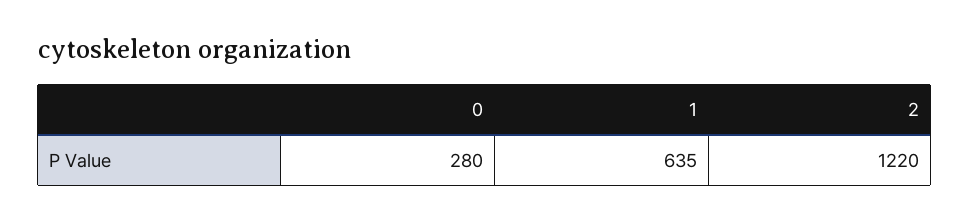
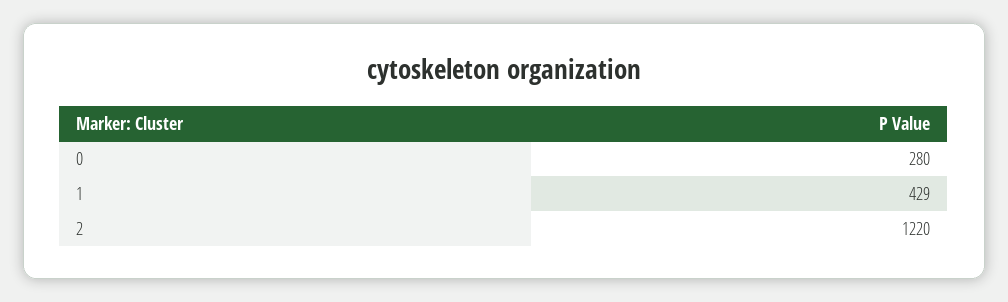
1: 635 -> 429

